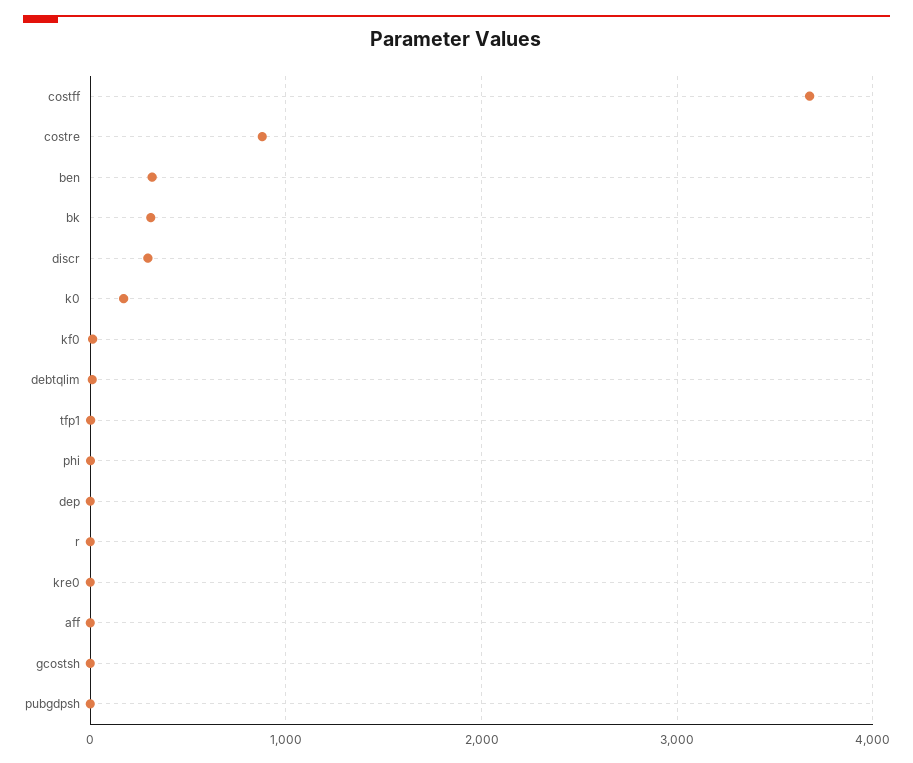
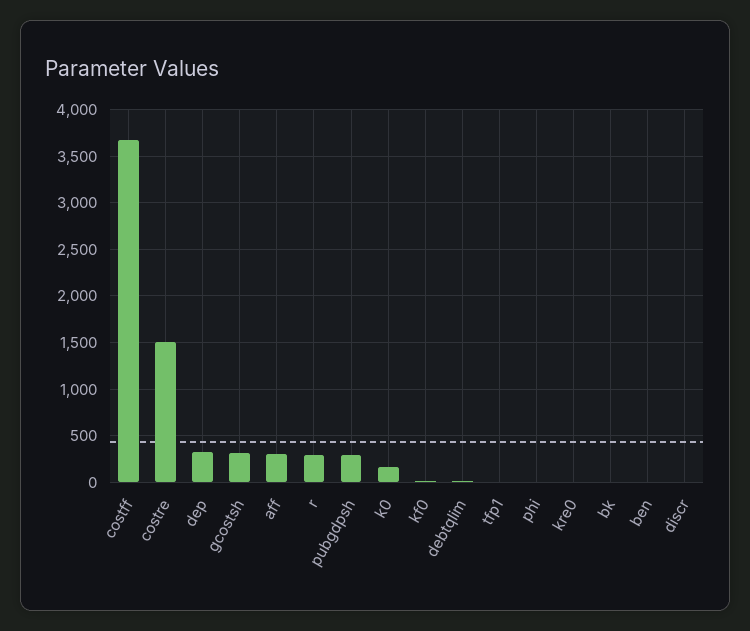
costre: 900 -> 1500
ben: 300 -> 0
bk: 300 -> 0
discr: 300 -> 0
dep: 0 -> 300
r: 0 -> 300
aff: 0 -> 300
gcostsh: 0 -> 300
pubgdpsh: 0 -> 300

